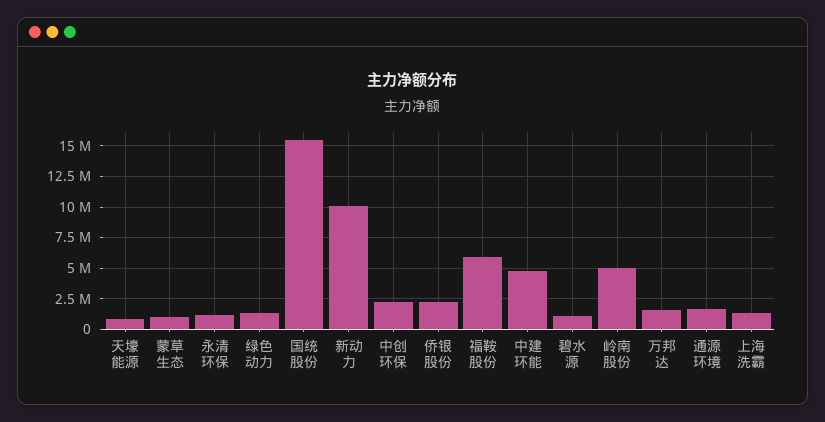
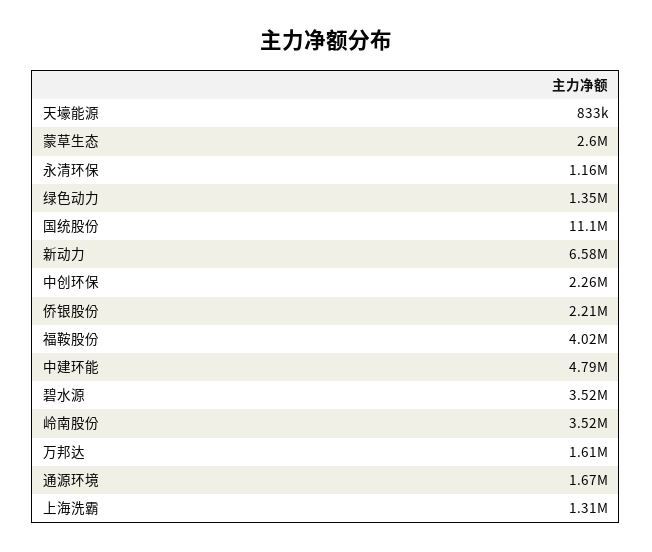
蒙草生态: 1000000 -> 2600000
国统股份: 15500000 -> 11100000
新动力: 10000000 -> 6580000
福鞍股份: 6000000 -> 4020000
碧水源: 1000000 -> 3520000
岭南股份: 5000000 -> 3520000

